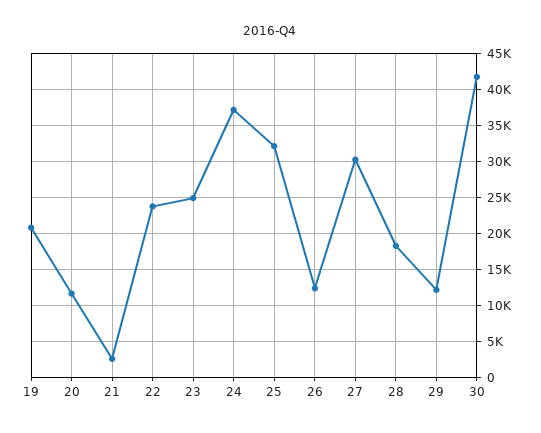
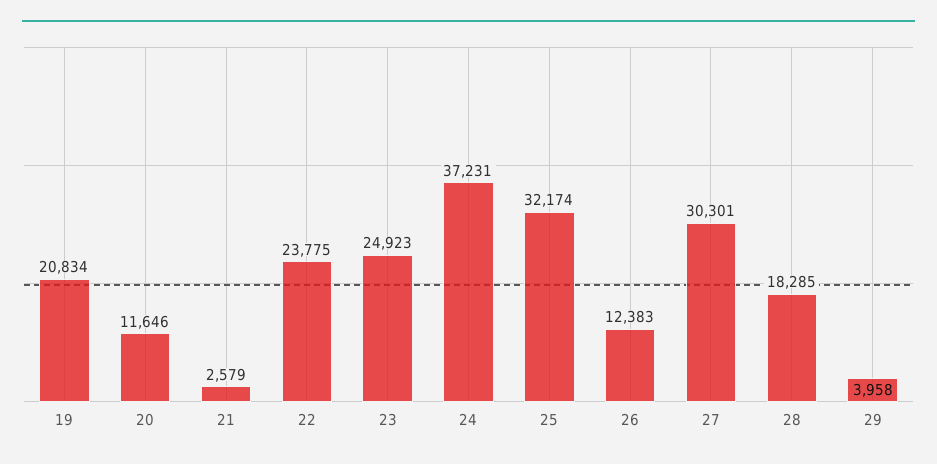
29: 12000 -> 3958
30: 42000 -> none

